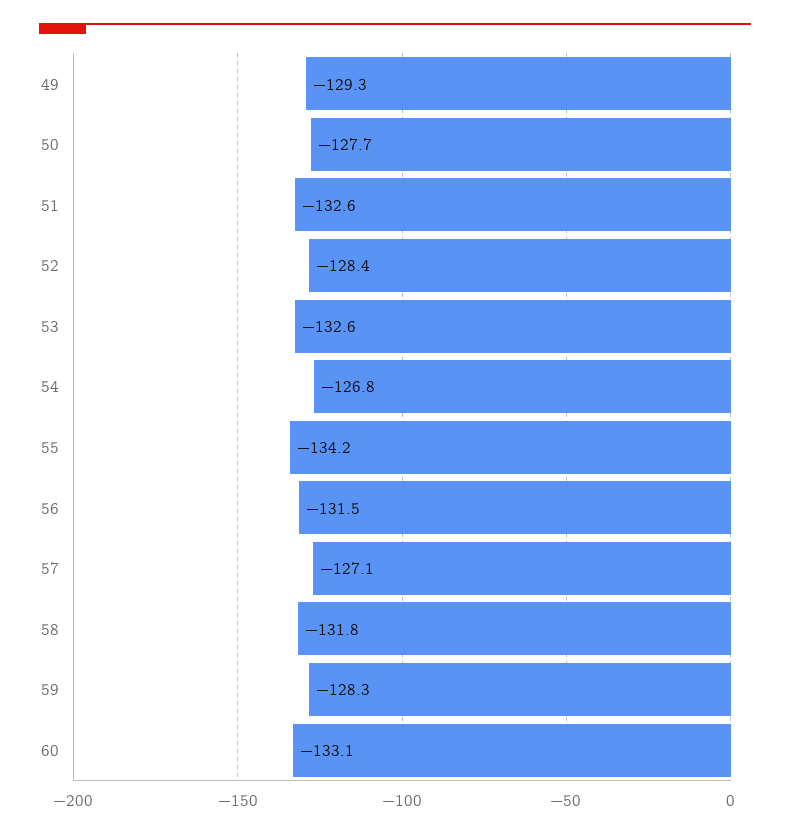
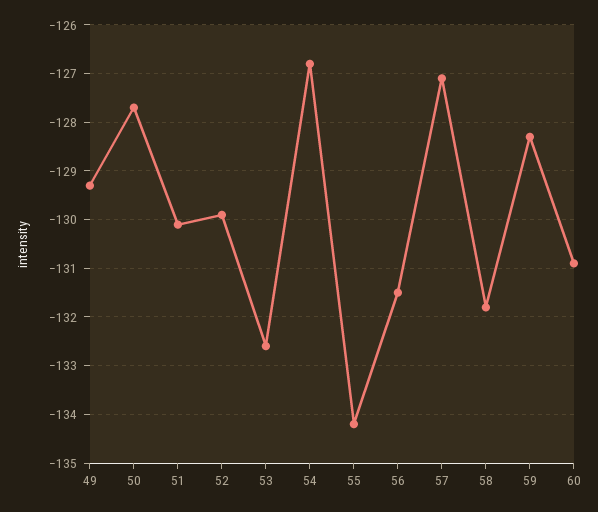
51: -132.6 -> -130
52: -128.4 -> -130
60: -133.1 -> -131

